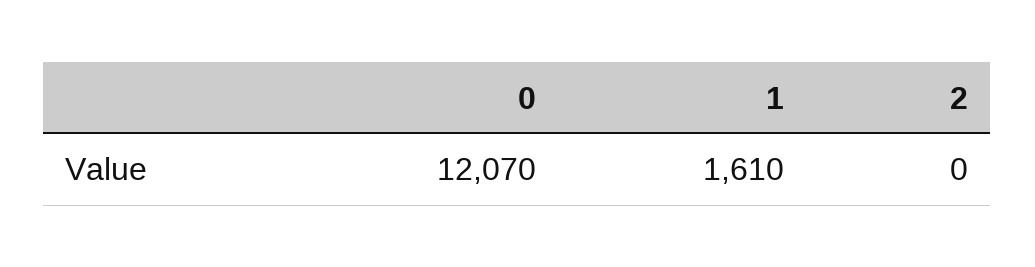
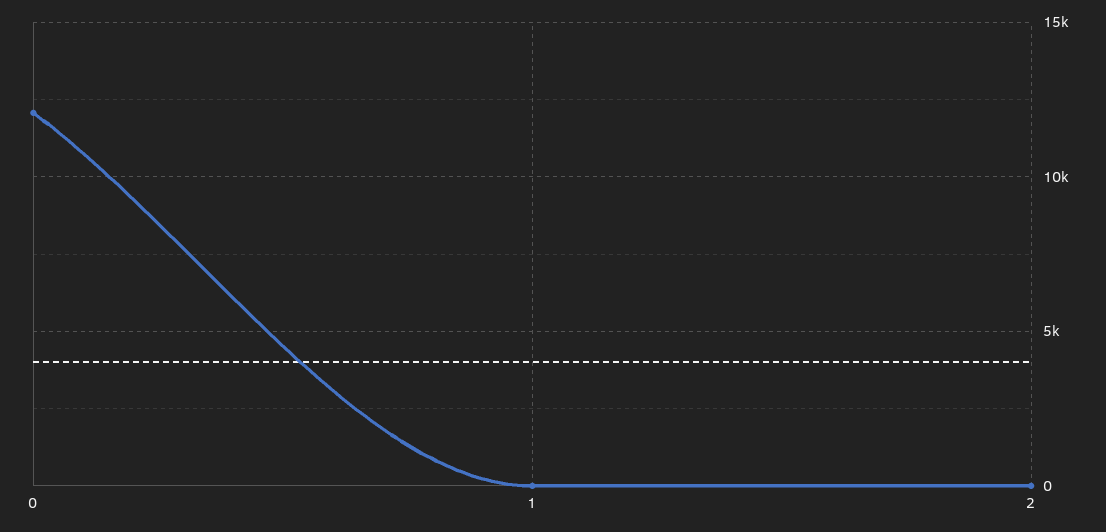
1: 1610 -> 0

